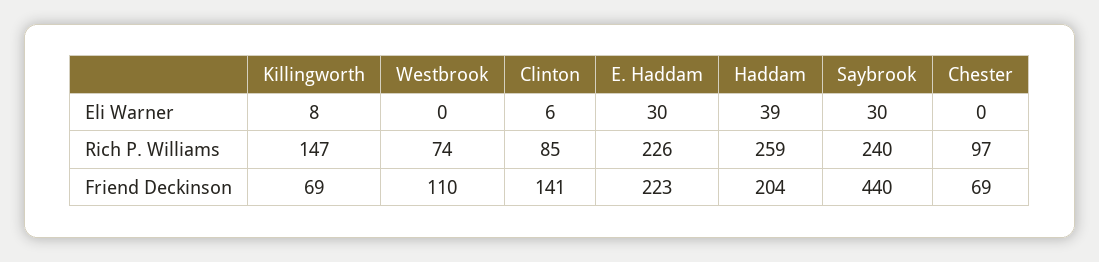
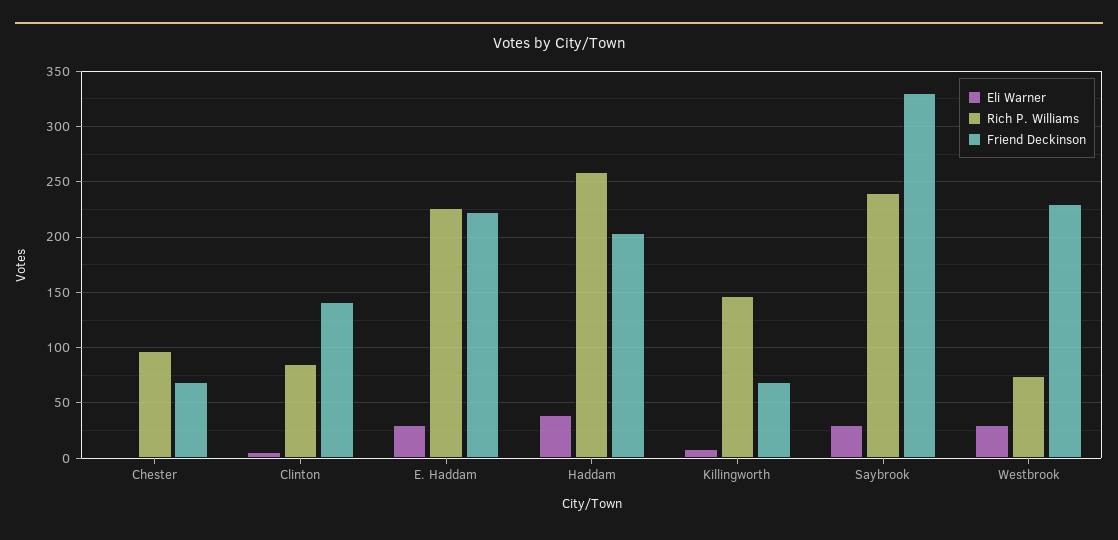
Eli Warner, Westbrook: 0 -> 30
Friend Deckinson, Westbrook: 110 -> 230
Friend Deckinson, Saybrook: 440 -> 330

